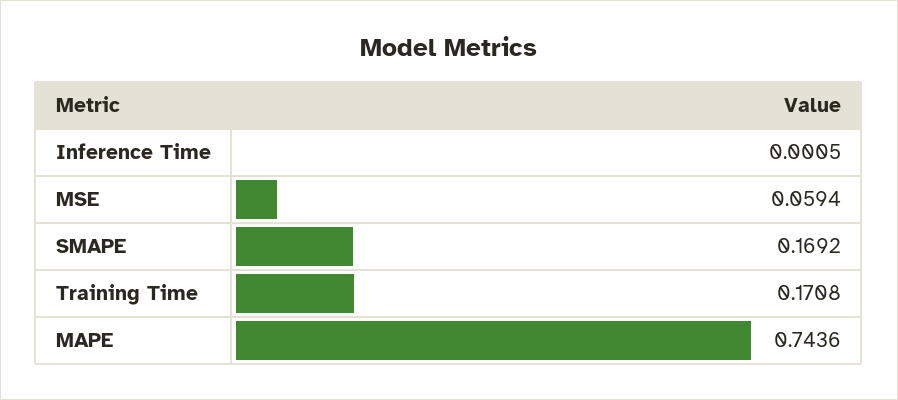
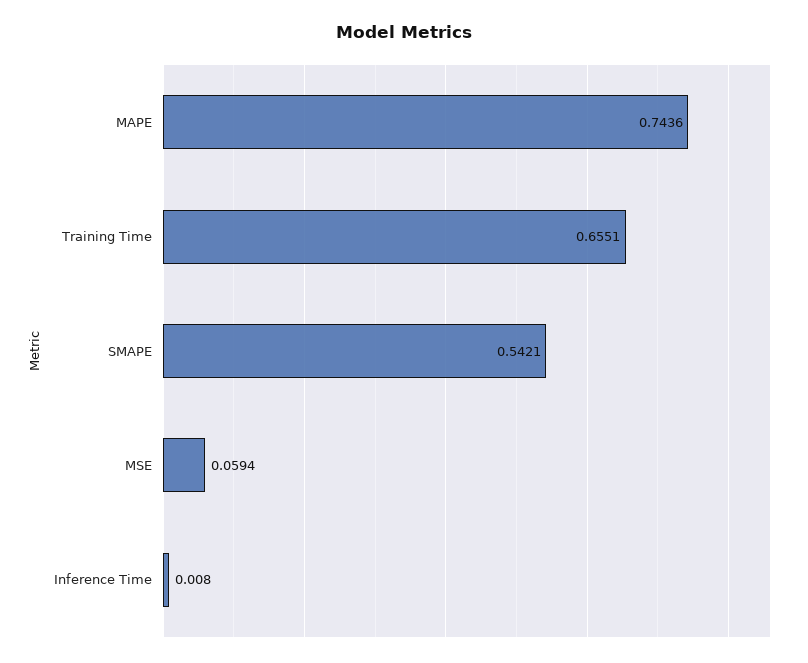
Inference Time: 0.0005 -> 0.008
SMAPE: 0.1692 -> 0.5421
Training Time: 0.1708 -> 0.6551

